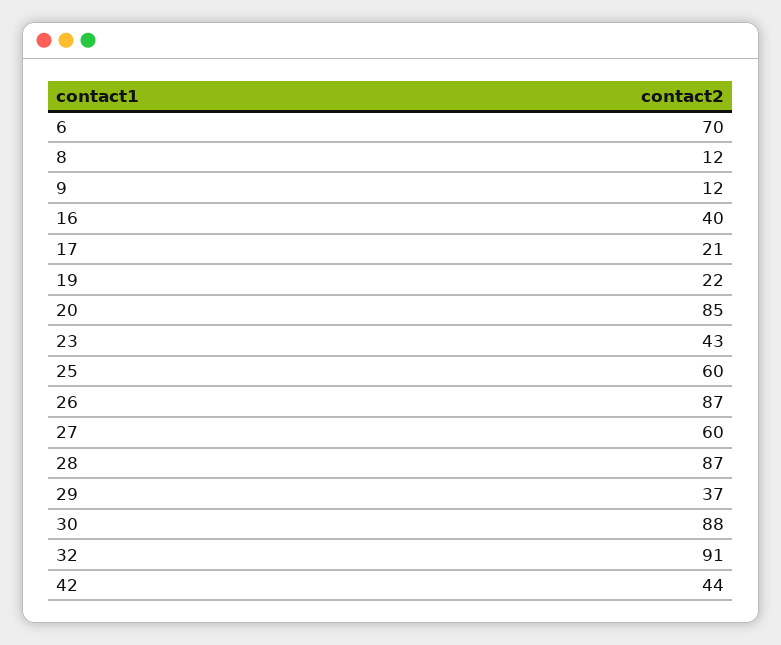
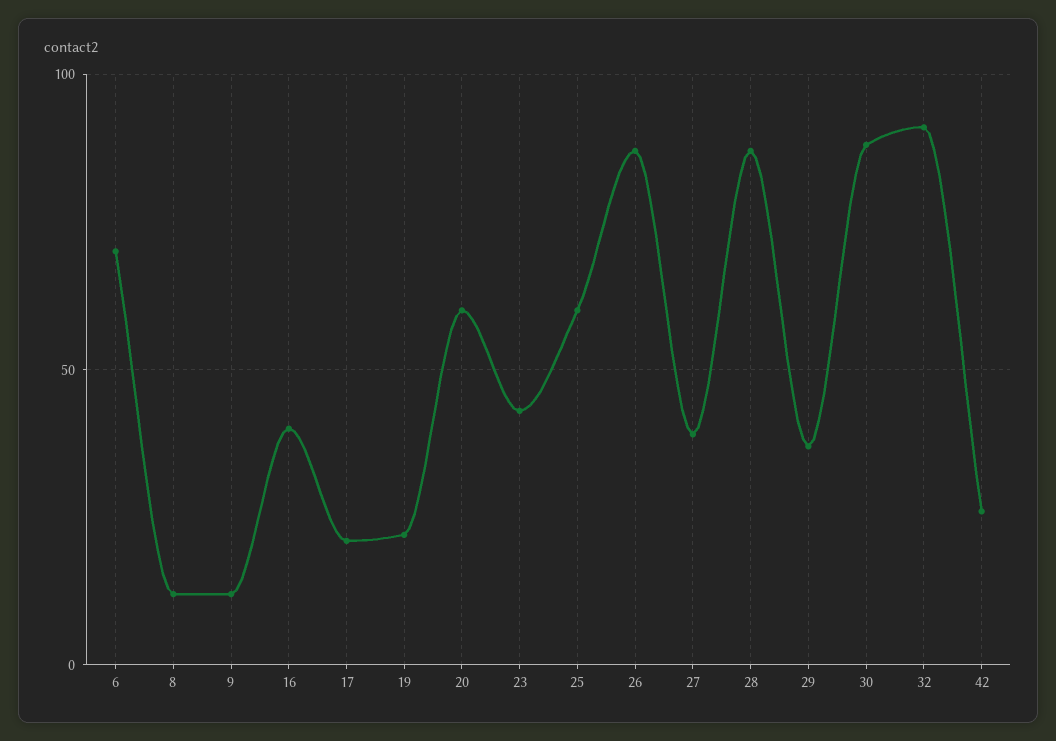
20: 85 -> 60
27: 60 -> 40
42: 44 -> 25

